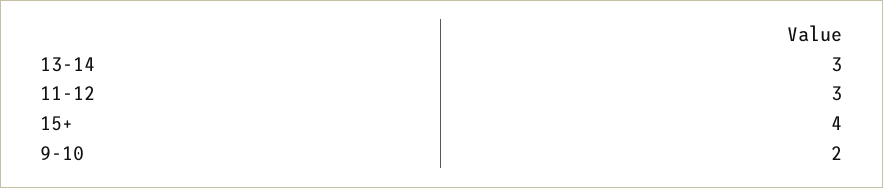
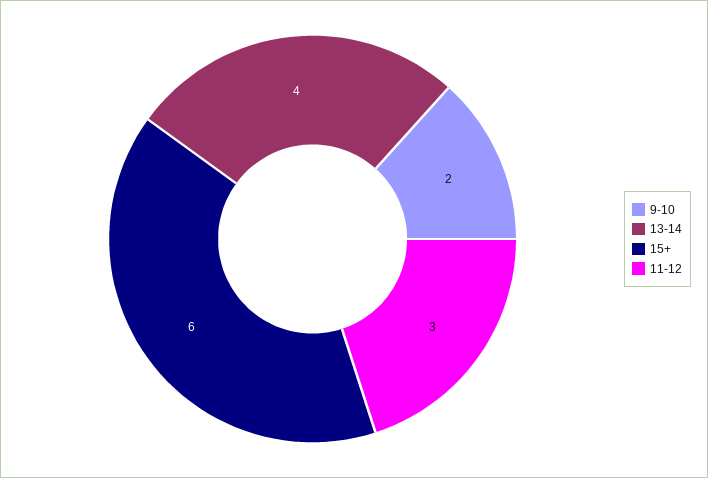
13-14: 3 -> 4
15+: 4 -> 6

